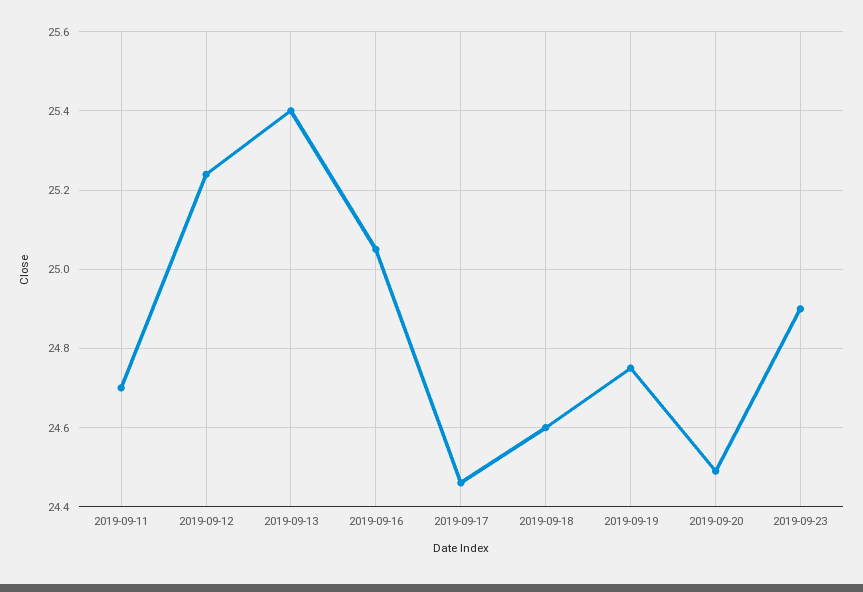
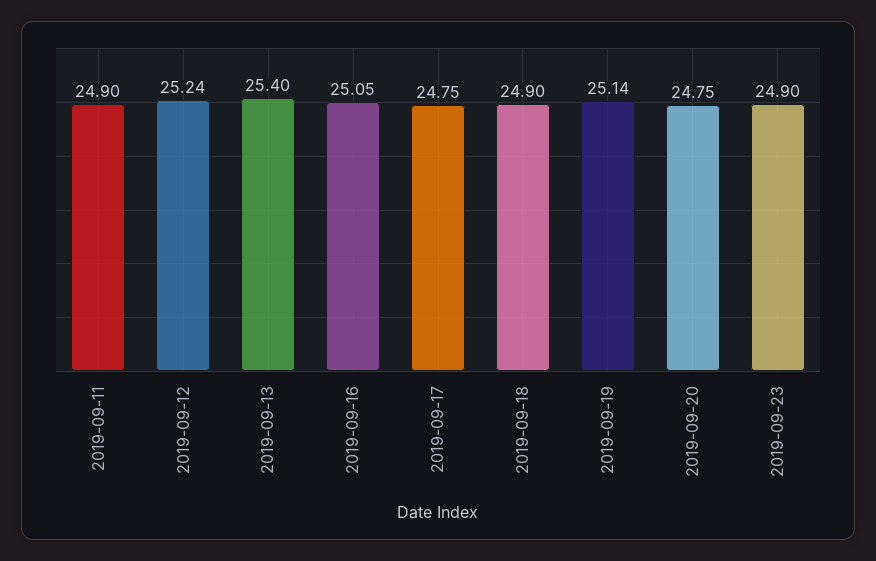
2019-09-11: 24.7 -> 24.9
2019-09-17: 24.45 -> 24.75
2019-09-18: 24.6 -> 24.9
2019-09-19: 24.75 -> 25.14
2019-09-20: 24.5 -> 24.75

